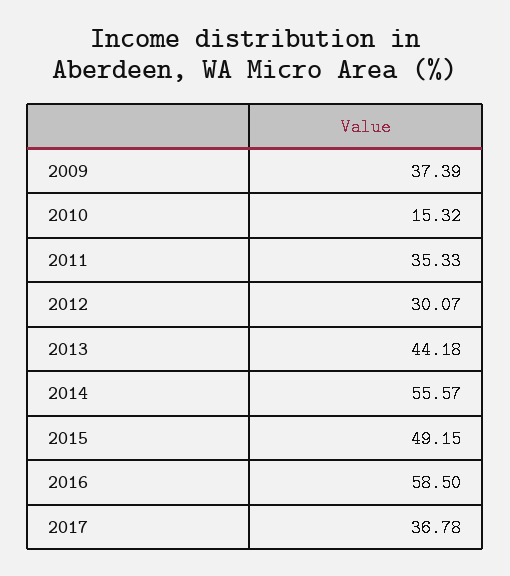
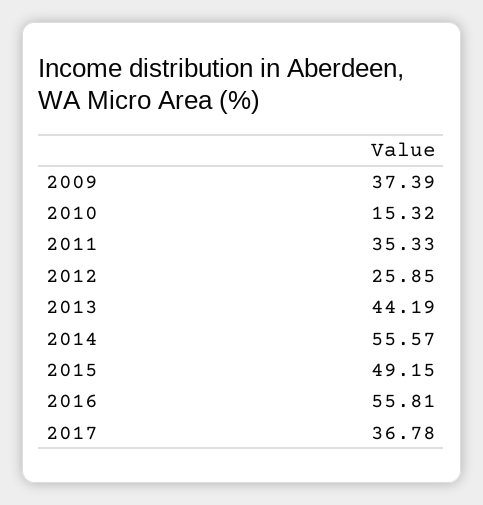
2012: 30.07 -> 25.85
2013: 44.18 -> 44.19
2016: 58.5 -> 55.81

